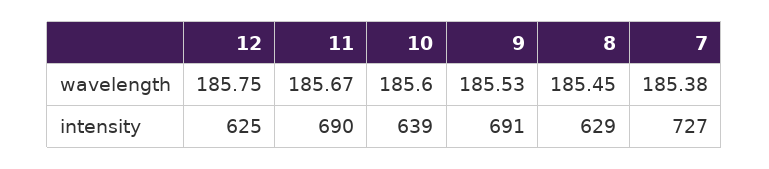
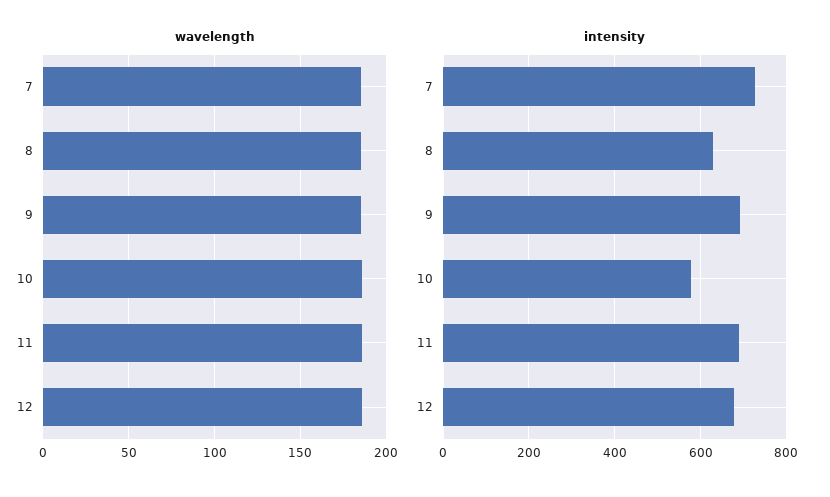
intensity, 12: 625 -> 680
intensity, 10: 639 -> 580

